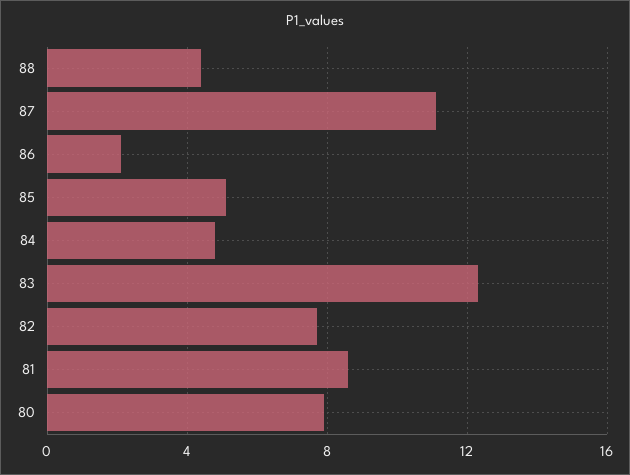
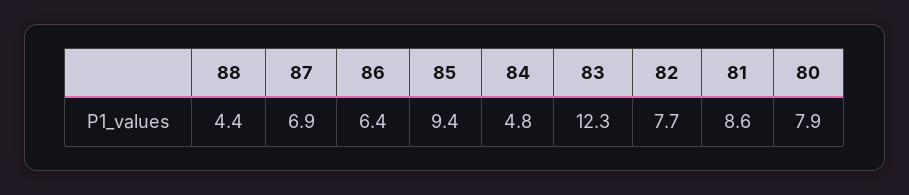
87: 11 -> 6.9
86: 2 -> 6.4
85: 5 -> 9.4

